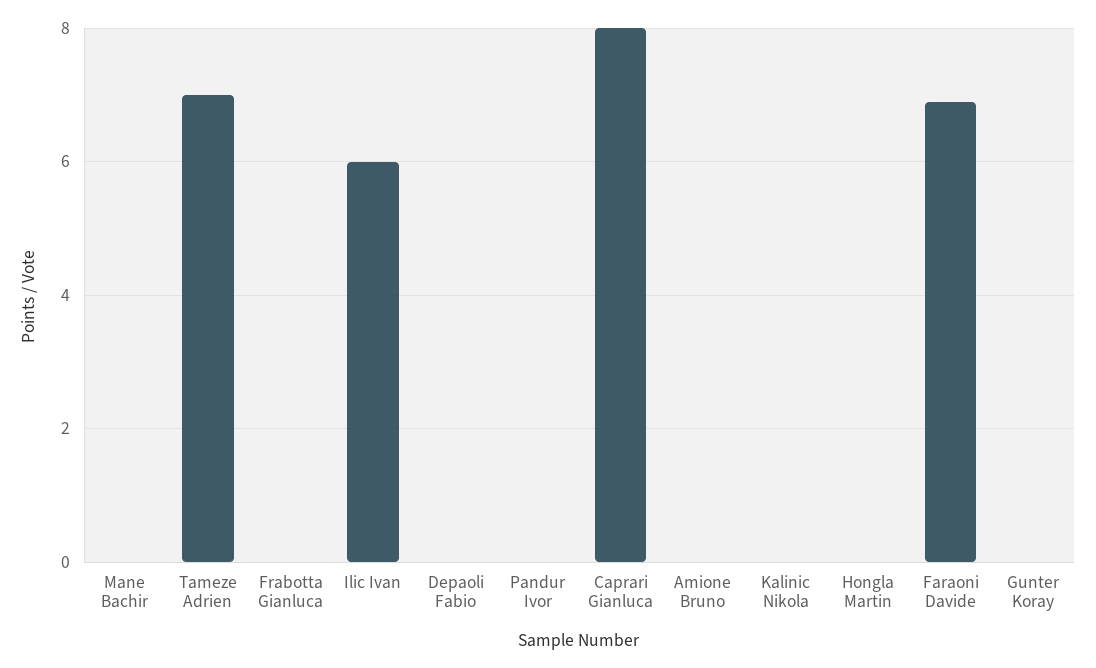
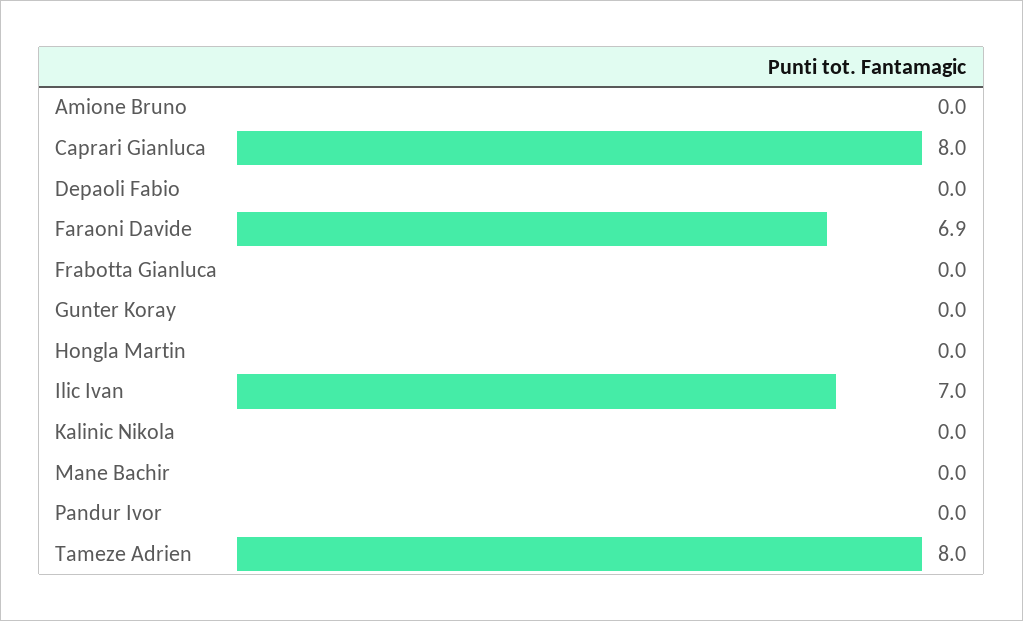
Tameze Adrien: 7 -> 8
Ilic Ivan: 6 -> 7

